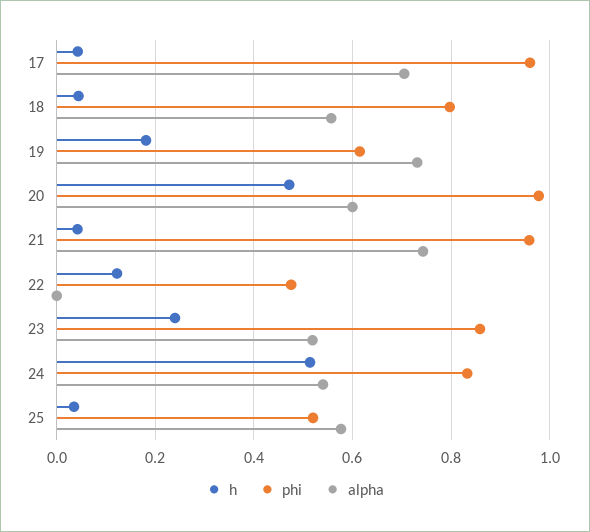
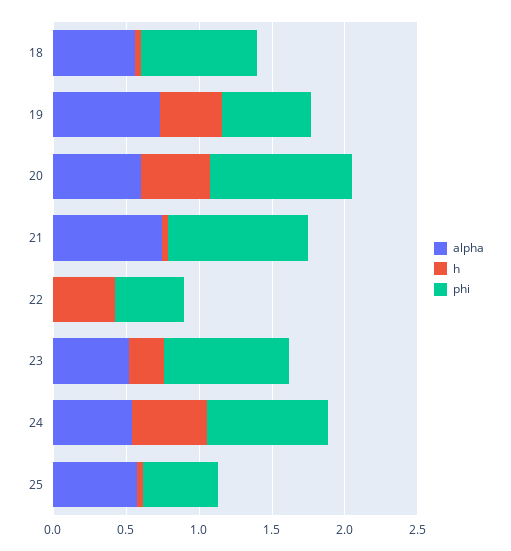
h, 17: 0.04 -> none
phi, 17: 0.96 -> none
alpha, 17: 0.7 -> none
h, 19: 0.18 -> 0.4
h, 22: 0.12 -> 0.4

